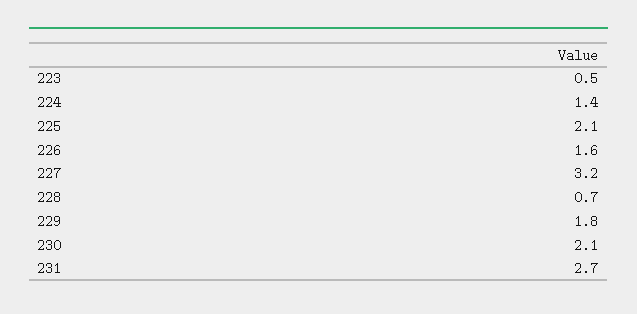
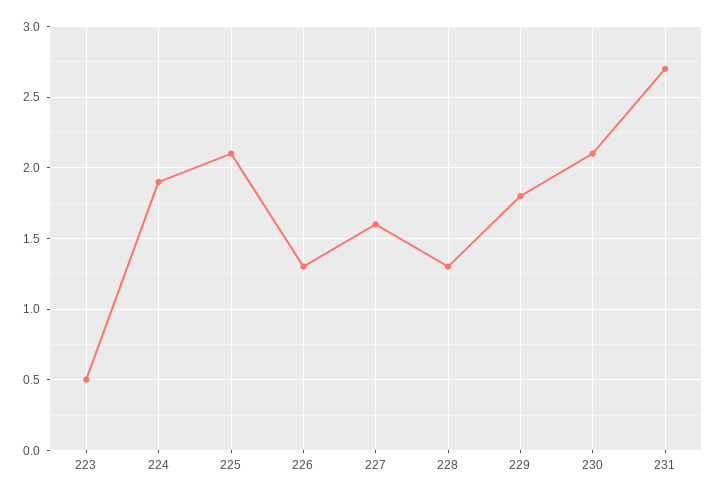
224: 1.4 -> 1.9
226: 1.6 -> 1.3
227: 3.2 -> 1.6
228: 0.7 -> 1.3

